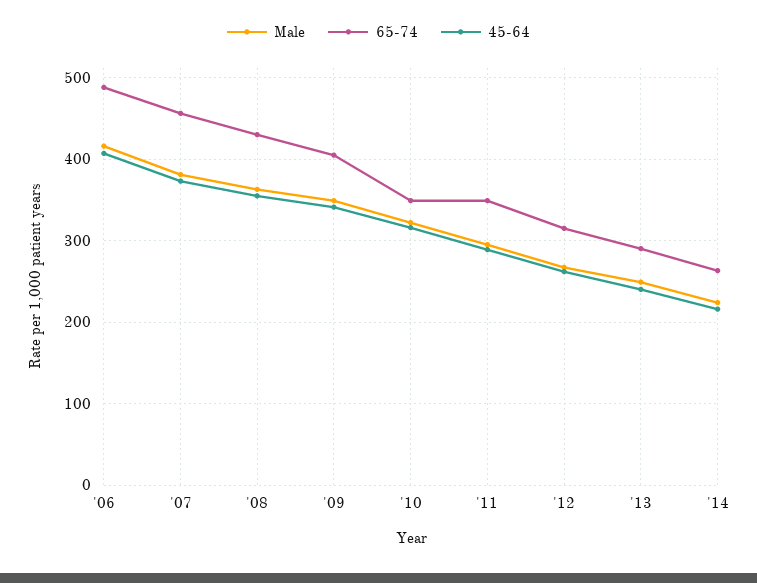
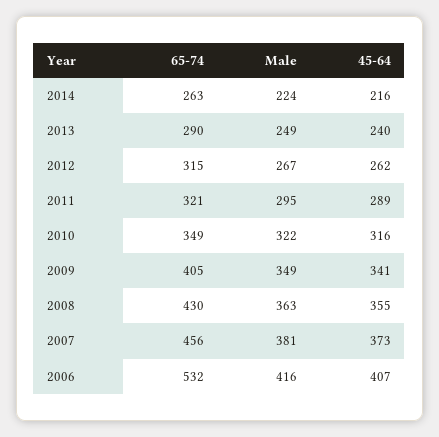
65-74, '06: 490 -> 532
65-74, '11: 350 -> 321

